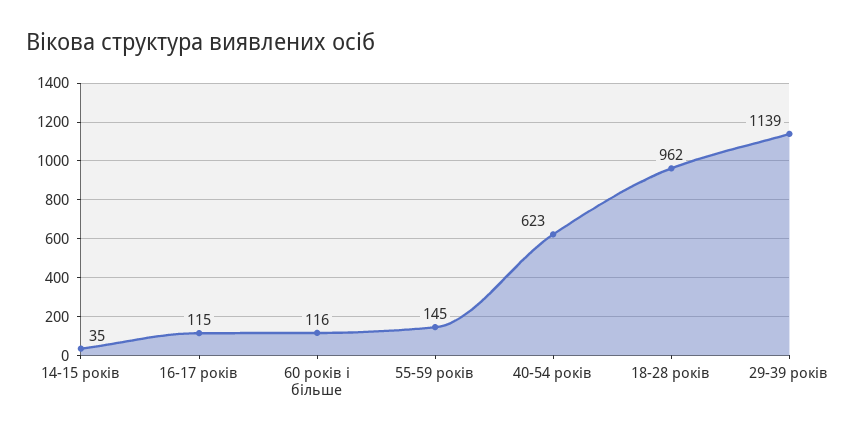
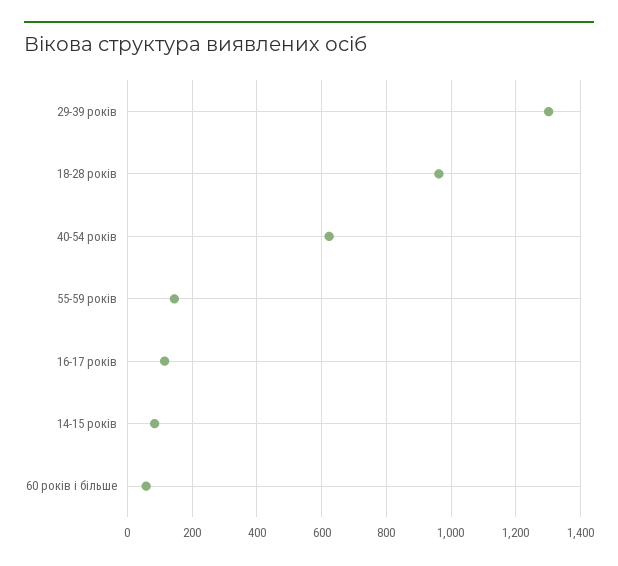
14-15 років: 35 -> 80
60 років і більше: 116 -> 60
29-39 років: 1139 -> 1300

